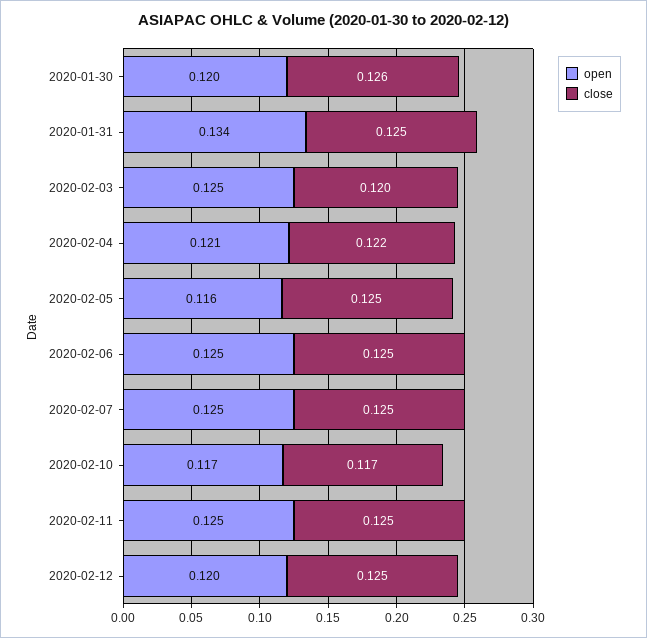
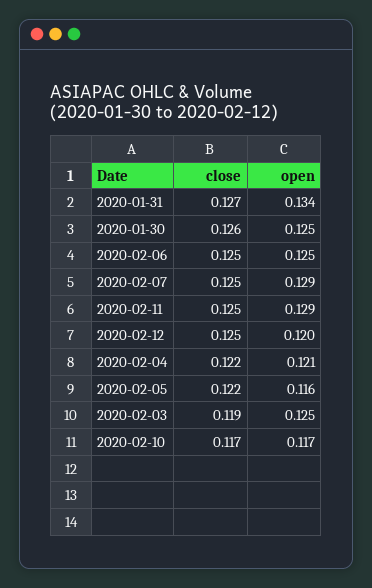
open, 2020-01-30: 0.12 -> 0.125
close, 2020-01-31: 0.125 -> 0.127
close, 2020-02-03: 0.12 -> 0.119
close, 2020-02-05: 0.125 -> 0.122
open, 2020-02-07: 0.125 -> 0.129
open, 2020-02-11: 0.125 -> 0.129

